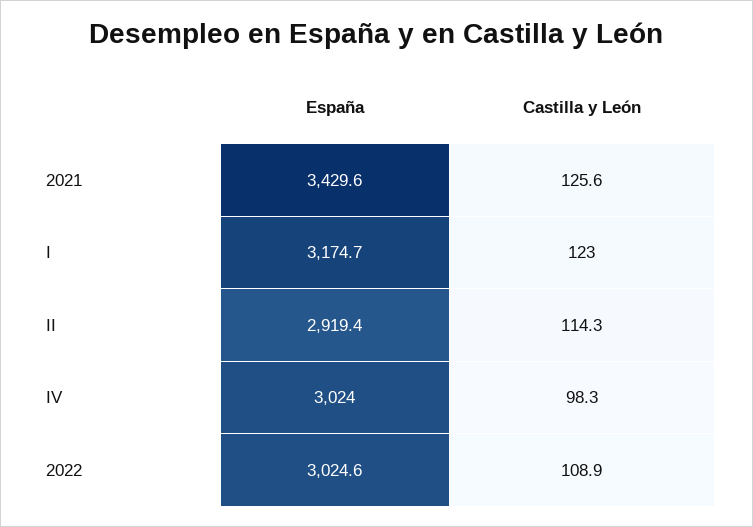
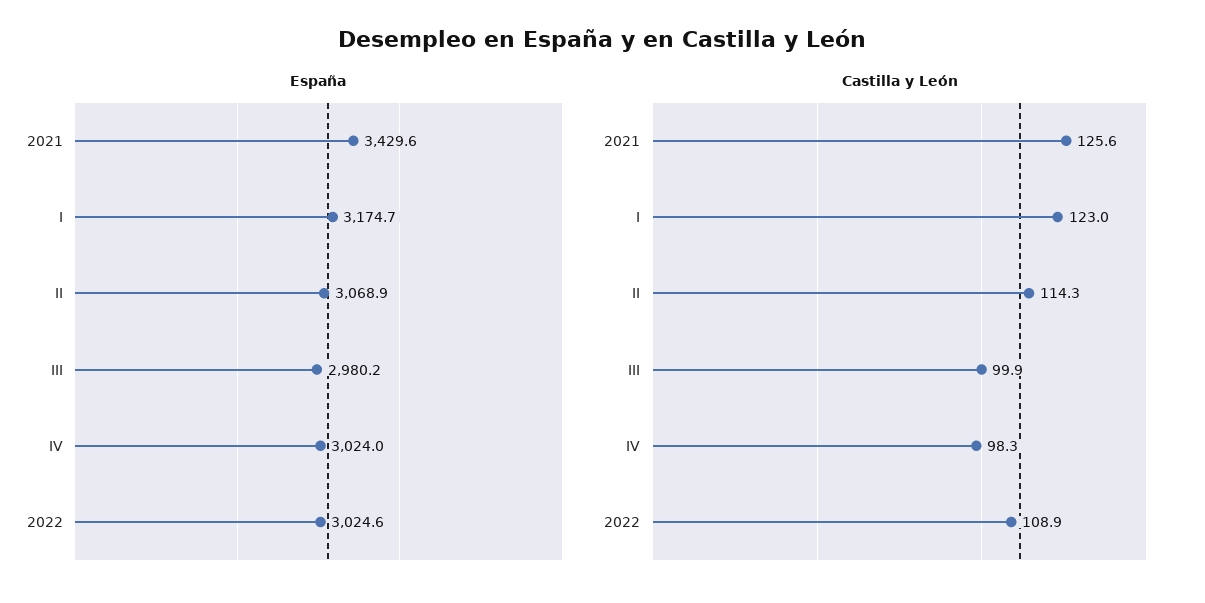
España, II: 2919.4 -> 3068.9
España, III: none -> 2980.2
Castilla y León, III: none -> 99.9

